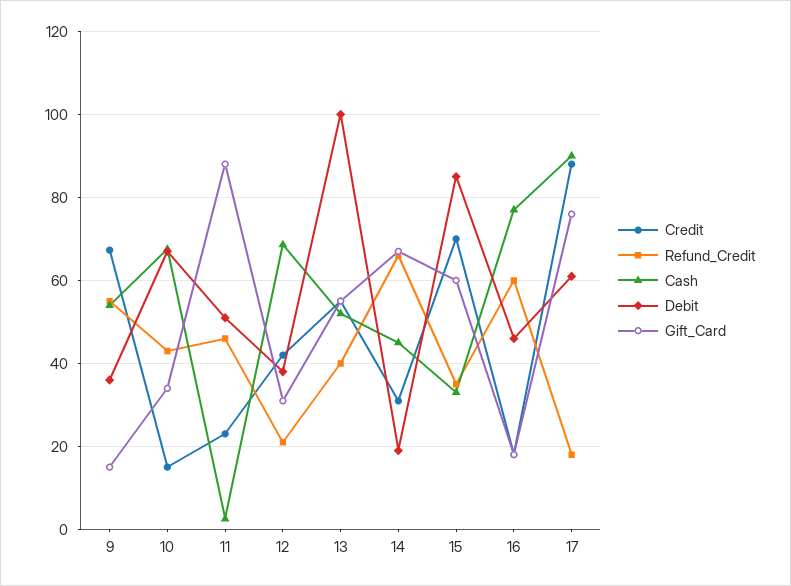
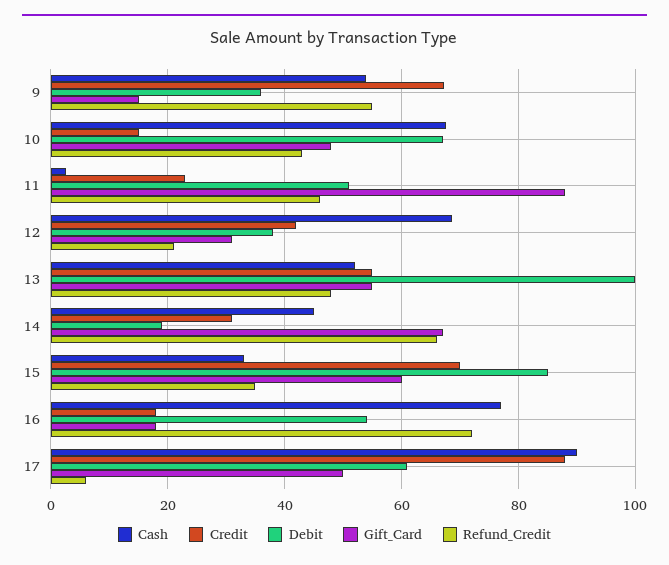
Gift_Card, 10: 34 -> 48
Refund_Credit, 13: 40 -> 48
Refund_Credit, 16: 60 -> 72
Debit, 16: 46 -> 54
Refund_Credit, 17: 18 -> 6
Gift_Card, 17: 76 -> 50

